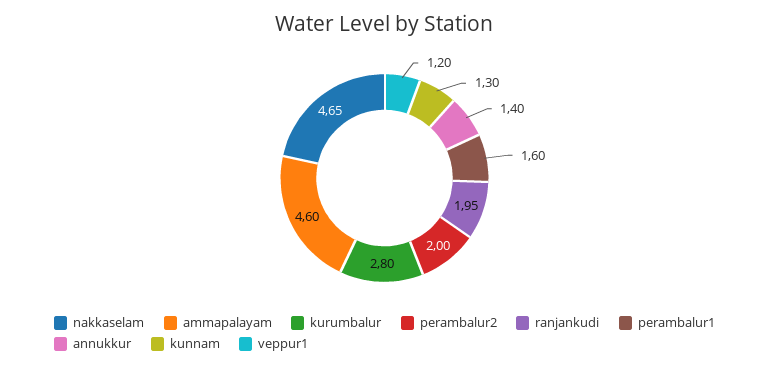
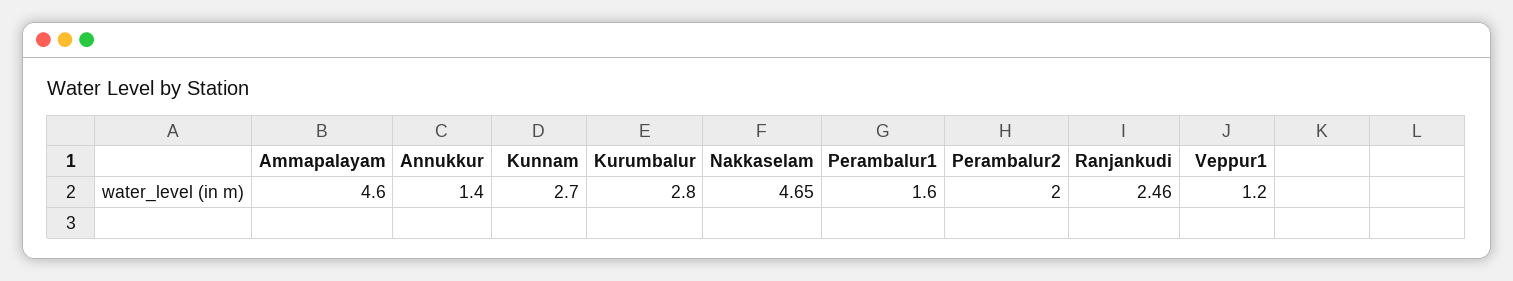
ranjankudi: 1.95 -> 2.46
kunnam: 1.3 -> 2.7

